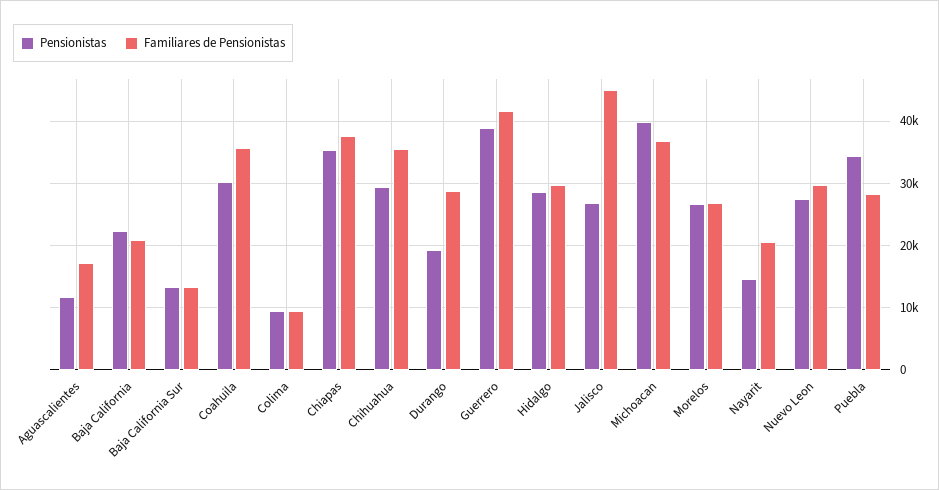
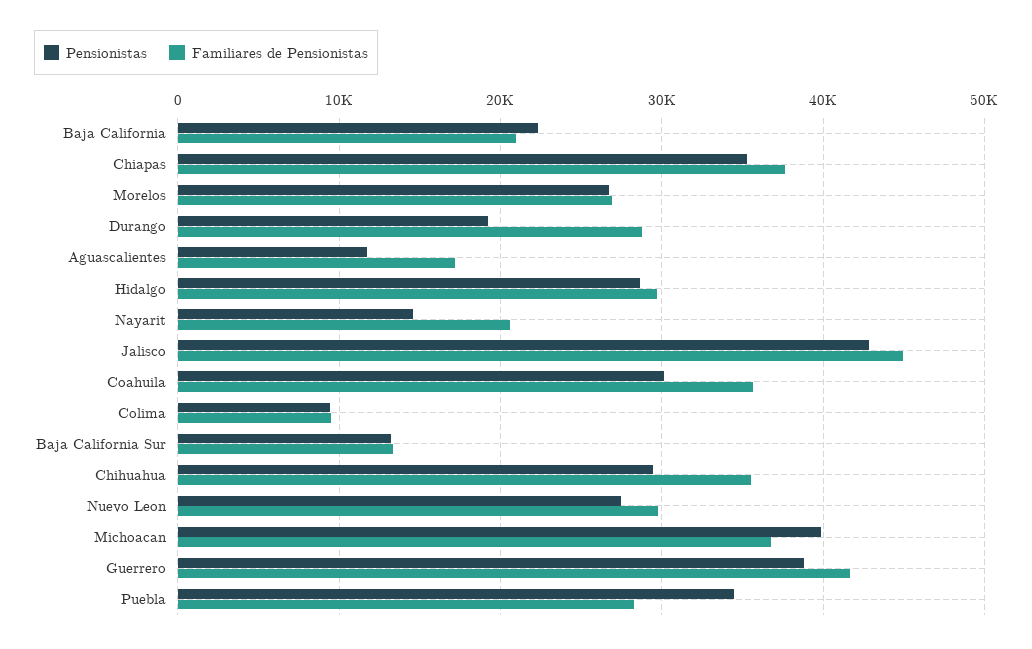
Pensionistas, Jalisco: 27000 -> 43000

